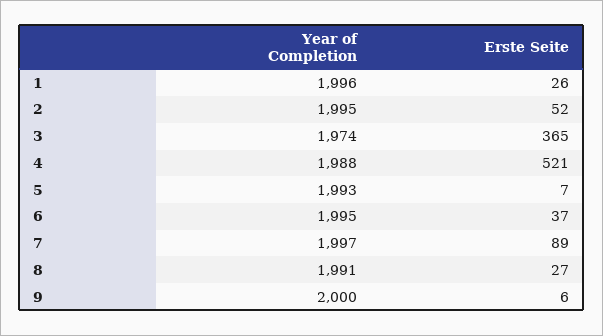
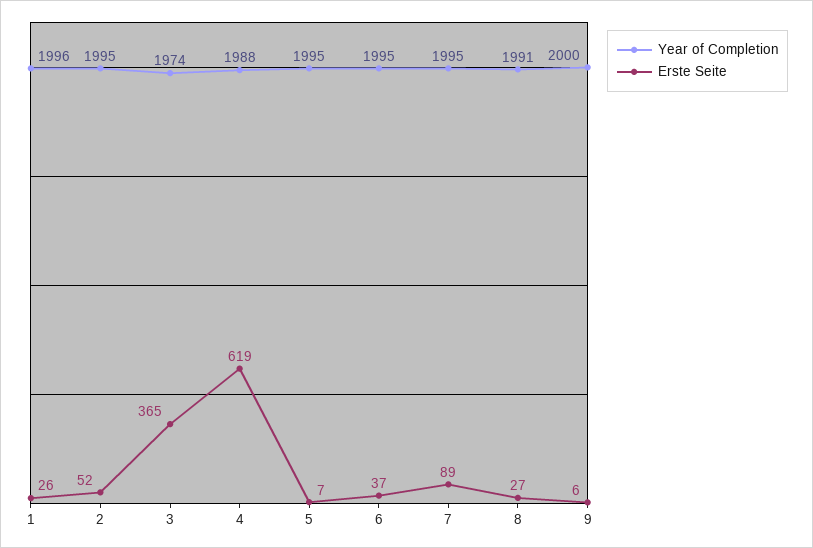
Erste Seite, 4: 521 -> 619
Year of Completion, 5: 1993 -> 1995
Year of Completion, 7: 1997 -> 1995

